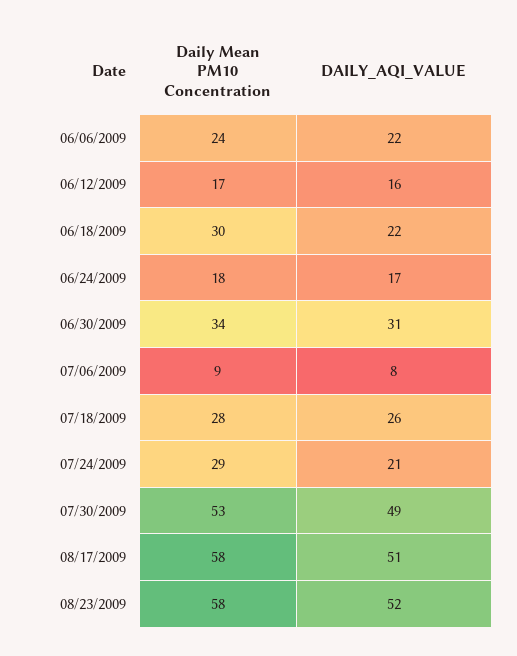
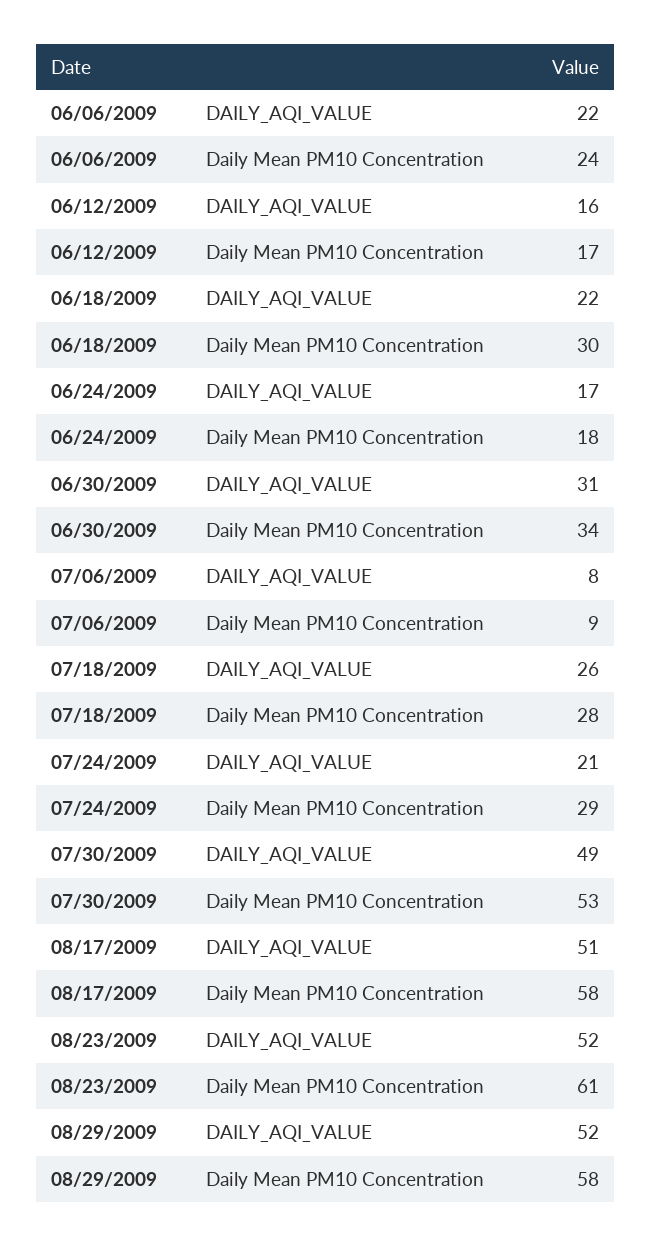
Daily Mean PM10 Concentration, 08/23/2009: 58 -> 61
DAILY_AQI_VALUE, 08/29/2009: none -> 52
Daily Mean PM10 Concentration, 08/29/2009: none -> 58

